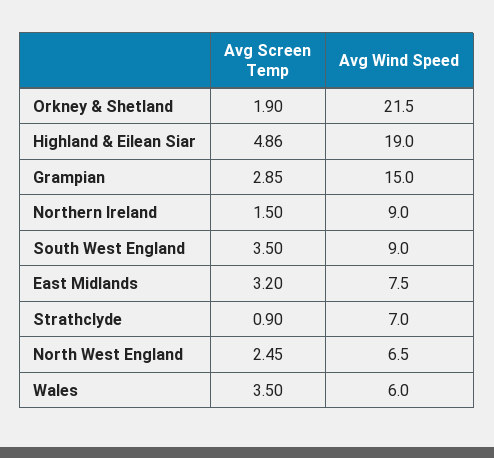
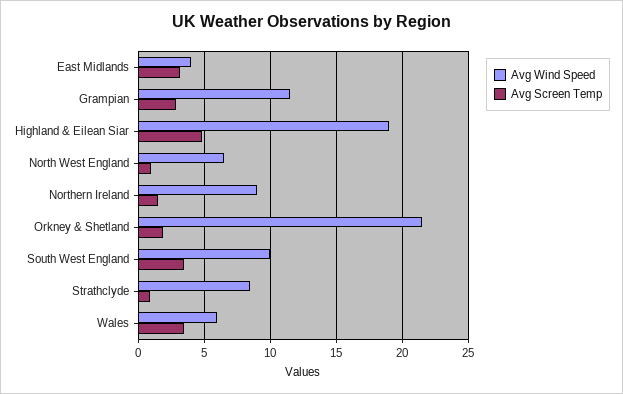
Avg Wind Speed, Grampian: 15 -> 11.5
Avg Wind Speed, South West England: 9 -> 10
Avg Wind Speed, East Midlands: 7.5 -> 4
Avg Wind Speed, Strathclyde: 7 -> 8.5
Avg Screen Temp, North West England: 2.45 -> 1

